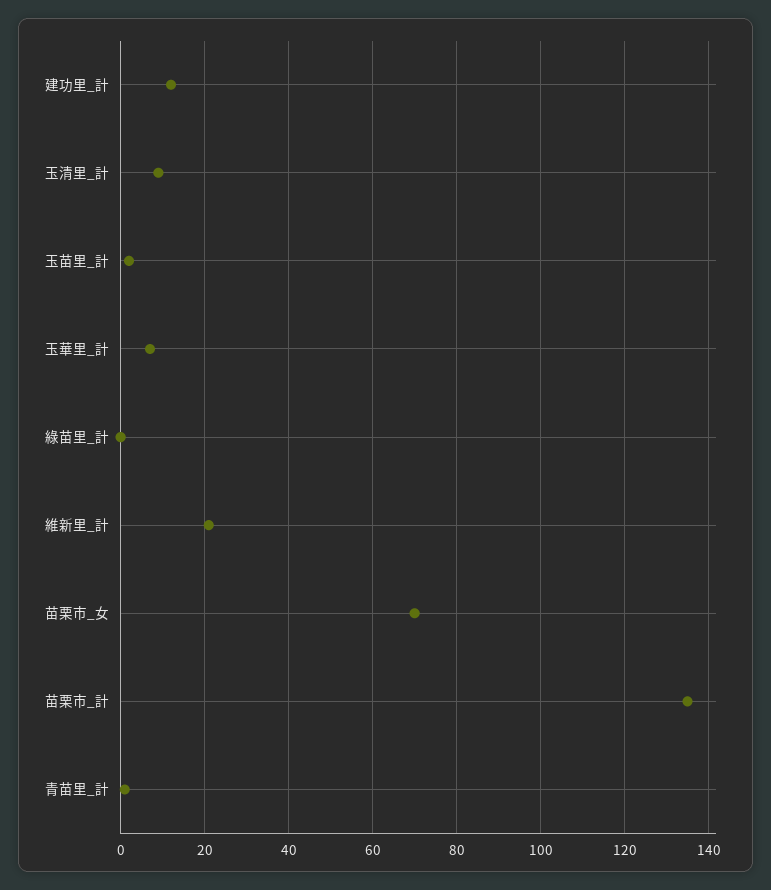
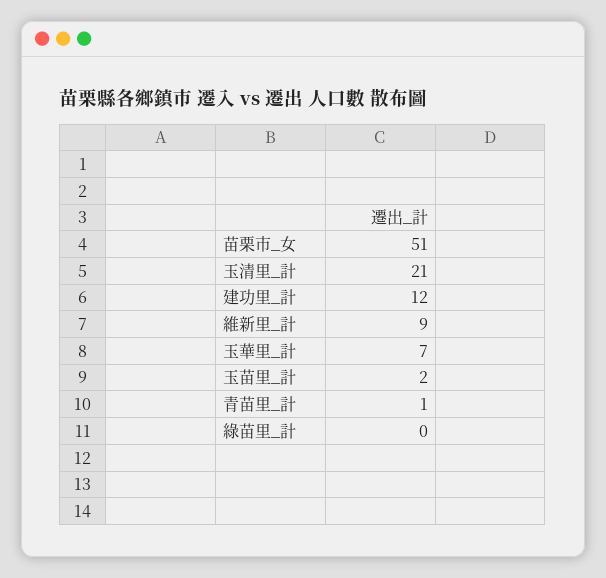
玉清里_計: 10 -> 21
維新里_計: 20 -> 9
苗栗市_女: 70 -> 51
苗栗市_計: 135 -> none

